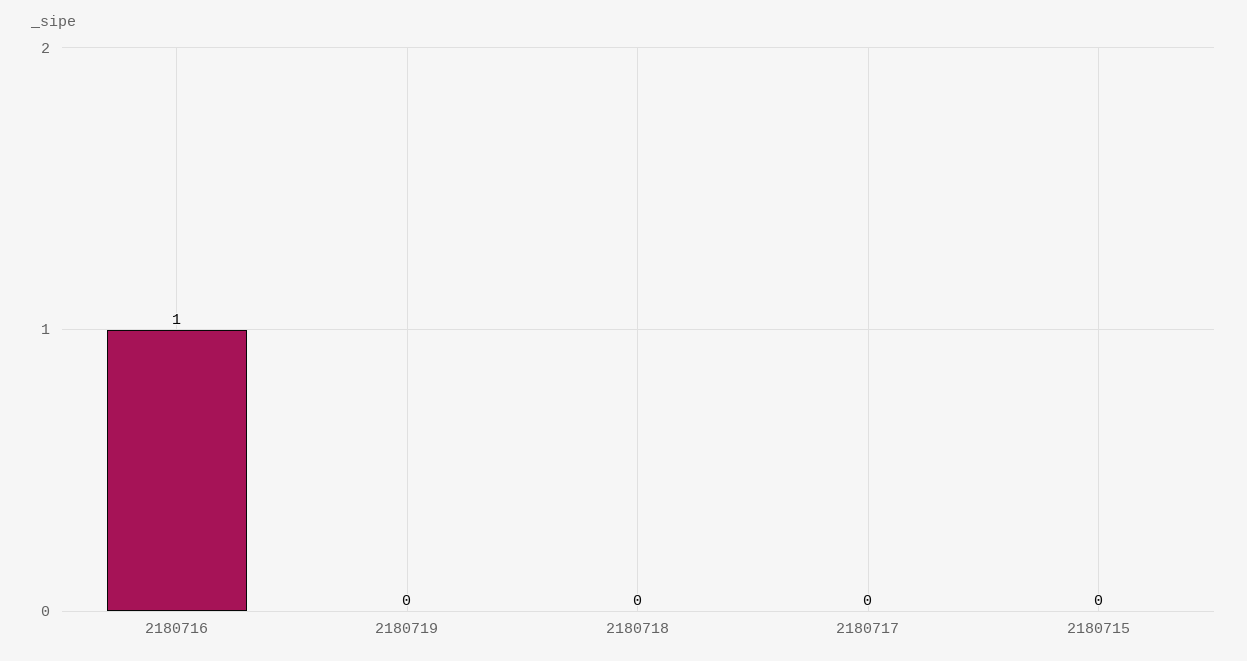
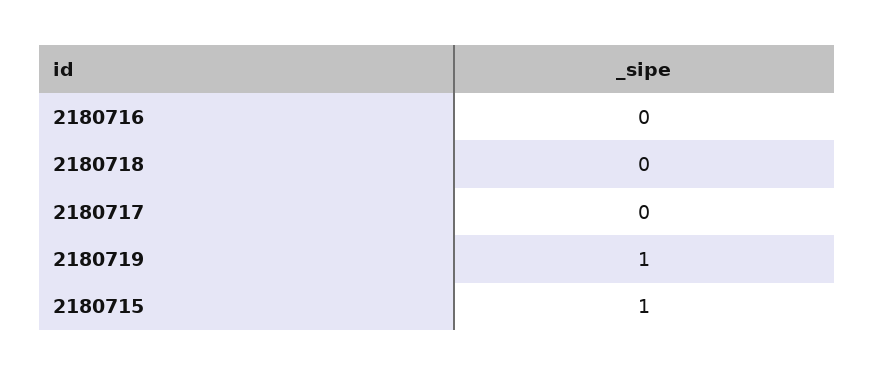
2180716: 1 -> 0
2180719: 0 -> 1
2180715: 0 -> 1

